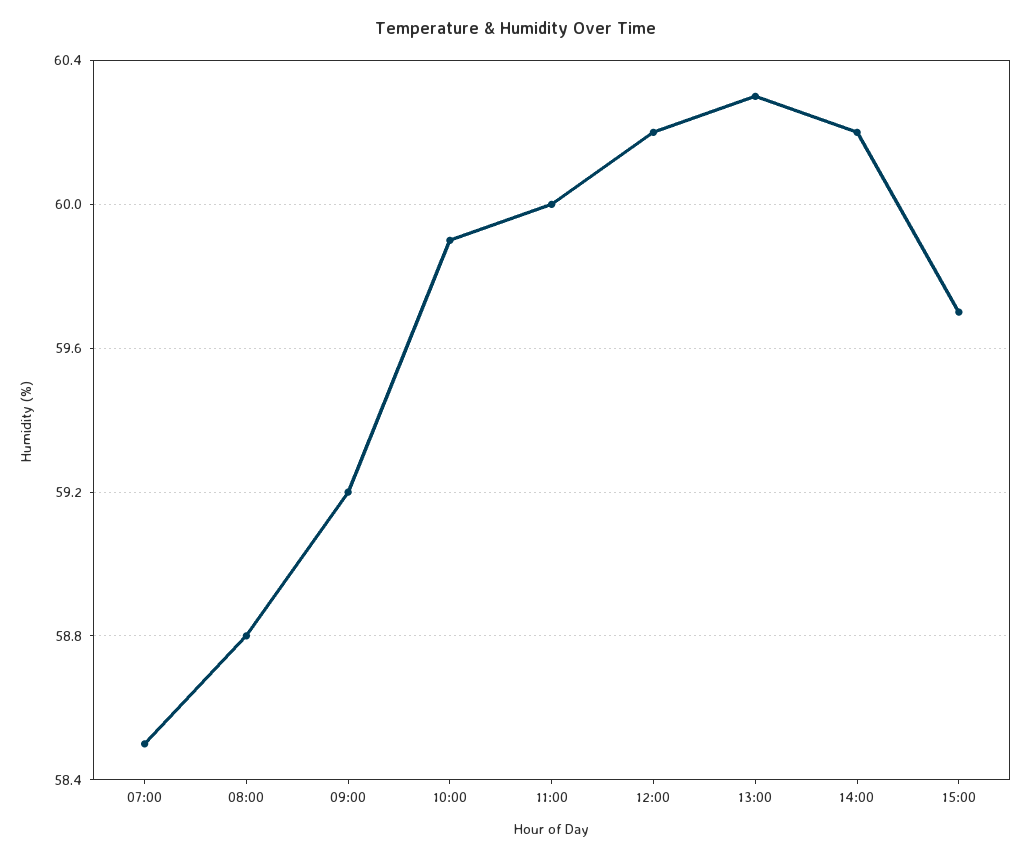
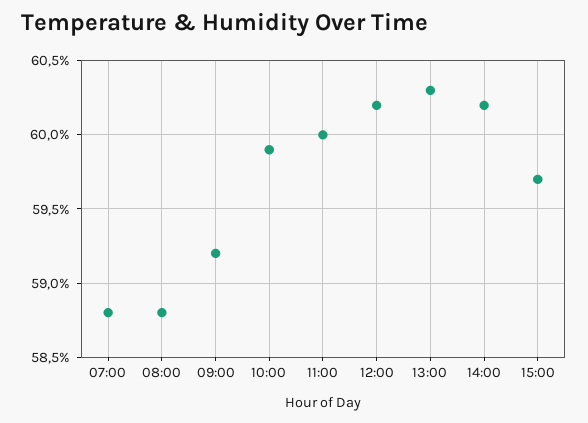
07:00: 58.5 -> 58.8

